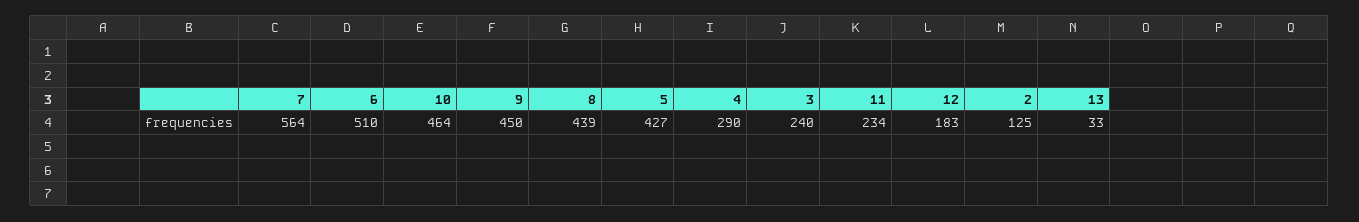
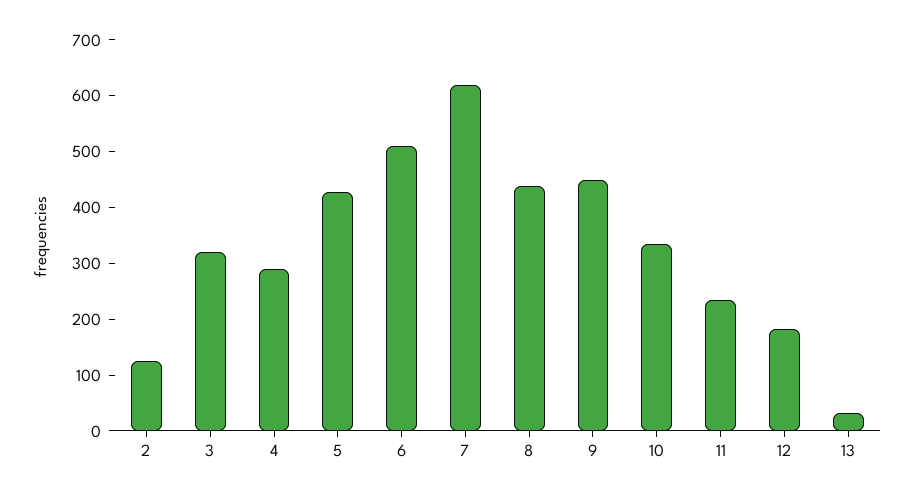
7: 564 -> 620
10: 464 -> 340
3: 240 -> 320

